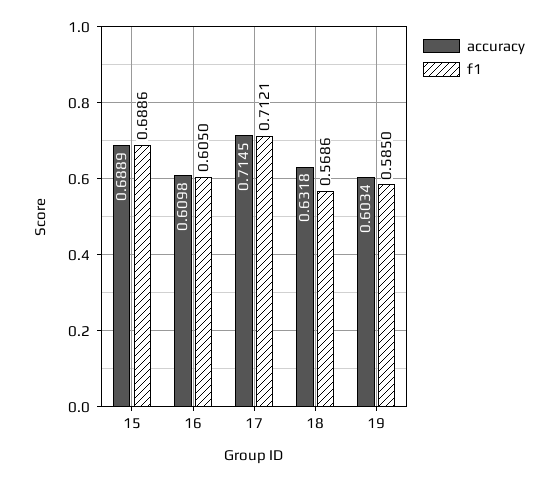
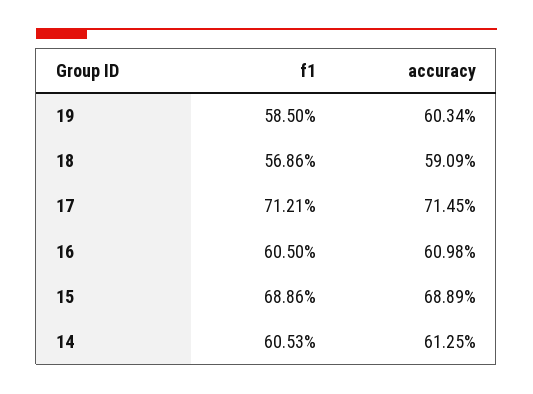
accuracy, 18: 0.6318 -> 0.5909
f1, 14: none -> 0.6053
accuracy, 14: none -> 0.6125

